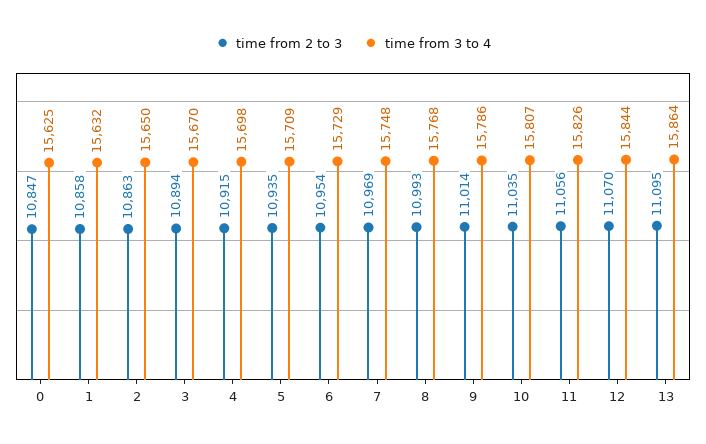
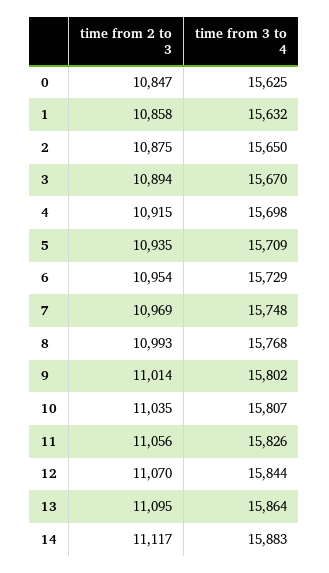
time from 2 to 3, 2: 10863 -> 10875
time from 3 to 4, 9: 15786 -> 15802
time from 2 to 3, 14: none -> 11117
time from 3 to 4, 14: none -> 15883

